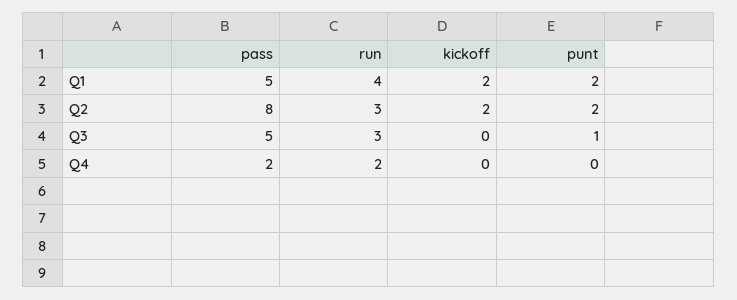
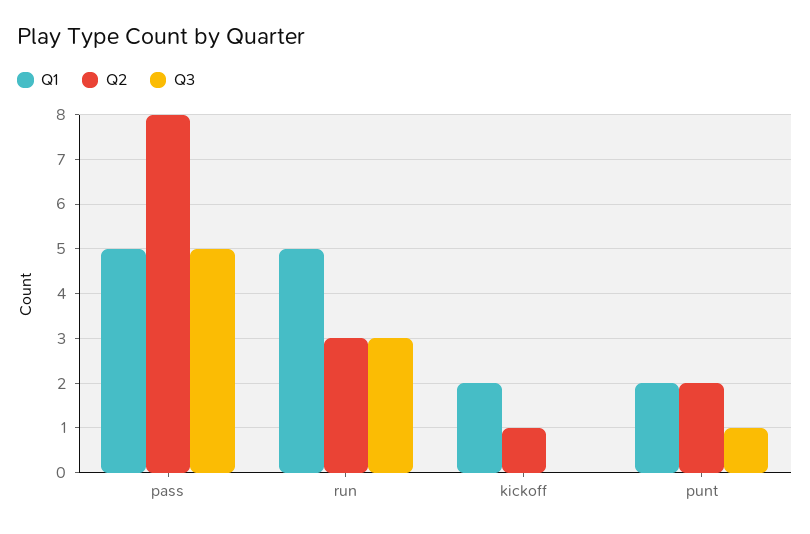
Q1, run: 4 -> 5
Q2, kickoff: 2 -> 1
Q4, pass: 2 -> none
Q4, run: 2 -> none
Q4, kickoff: 0 -> none
Q4, punt: 0 -> none

